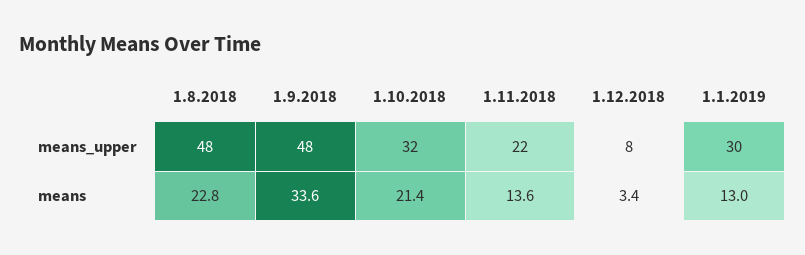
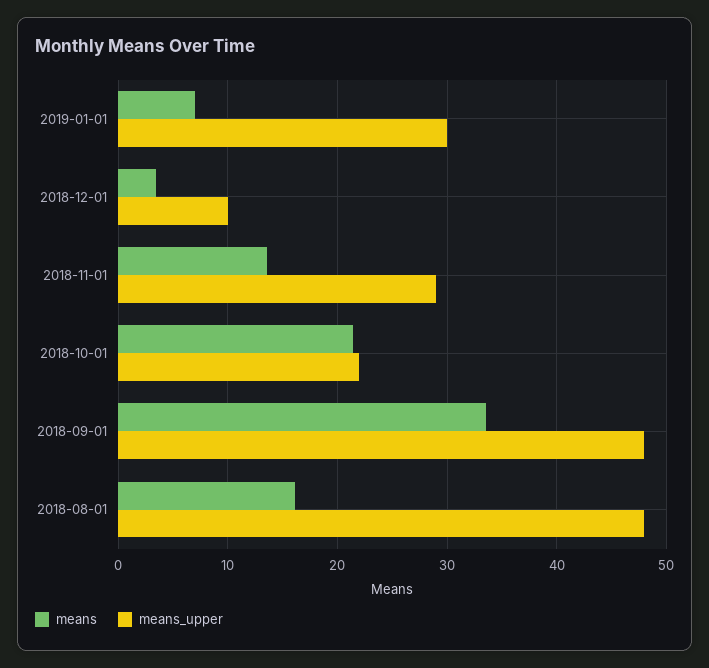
means_upper, 1.10.2018: 32 -> 22
means_upper, 1.11.2018: 22 -> 29
means_upper, 1.12.2018: 8 -> 10
means, 1.8.2018: 22.8 -> 16
means, 1.1.2019: 13 -> 7

